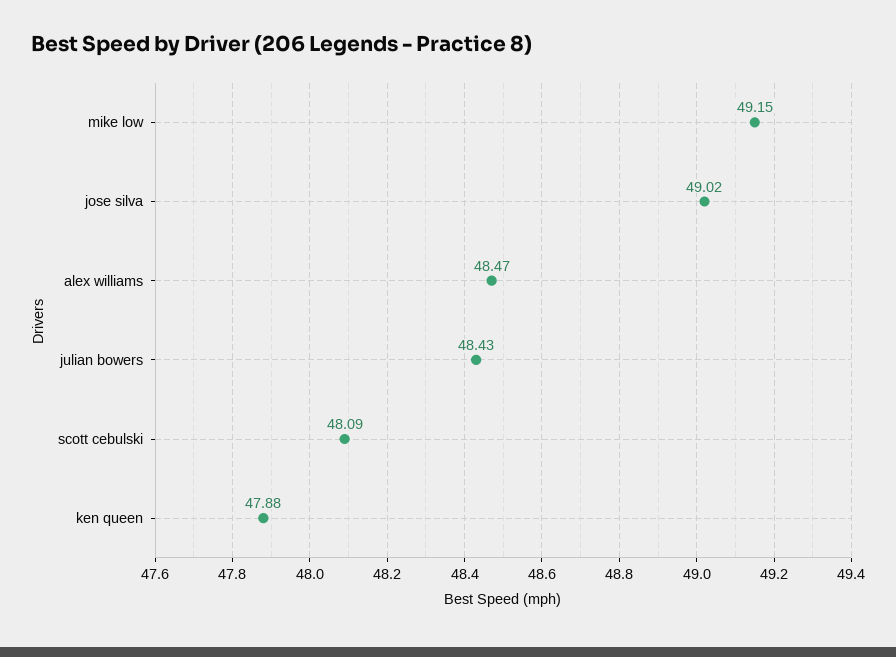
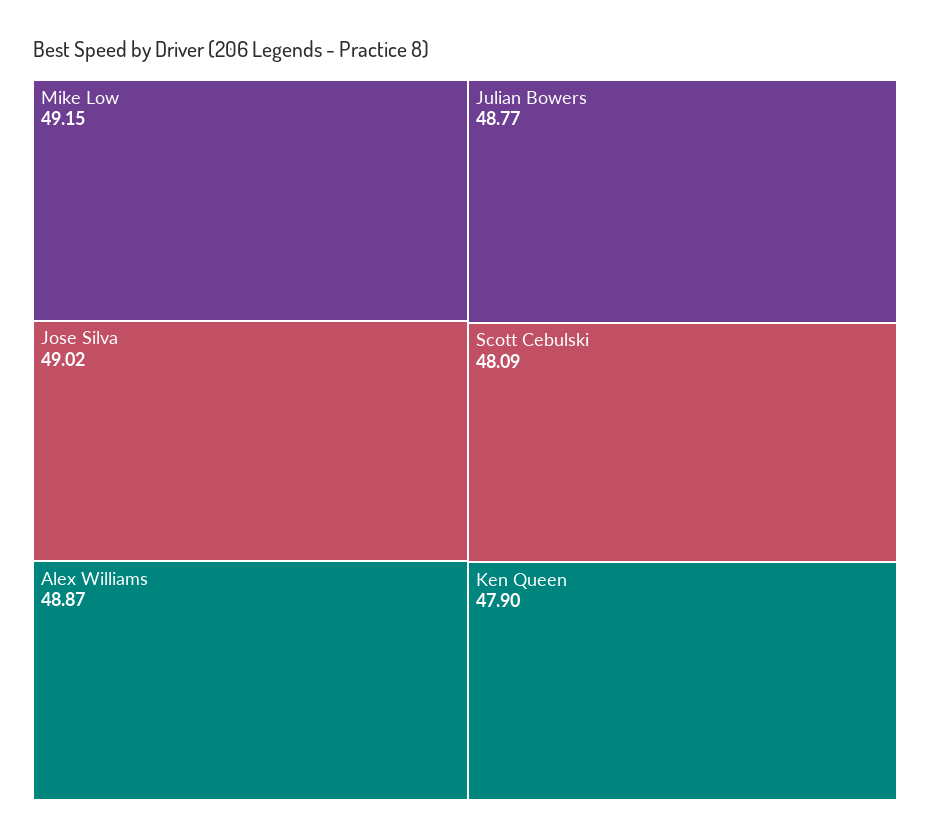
alex williams: 48.47 -> 48.87
julian bowers: 48.43 -> 48.77
ken queen: 47.88 -> 47.9

